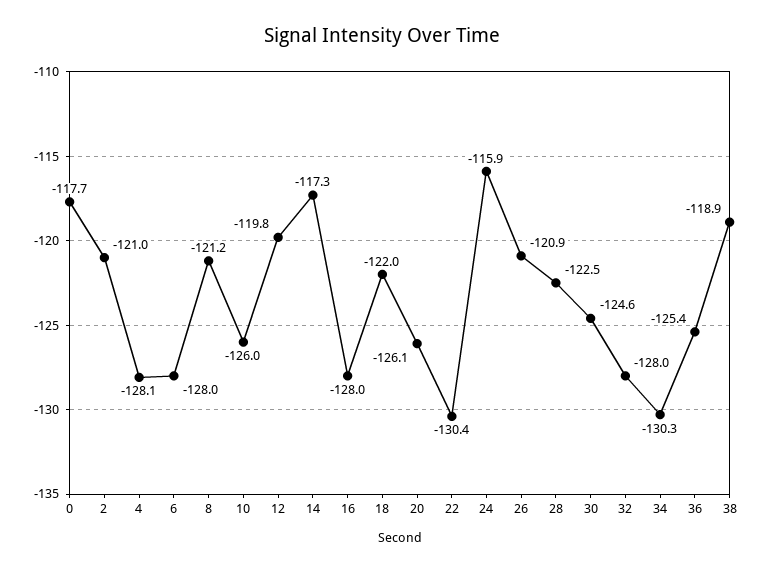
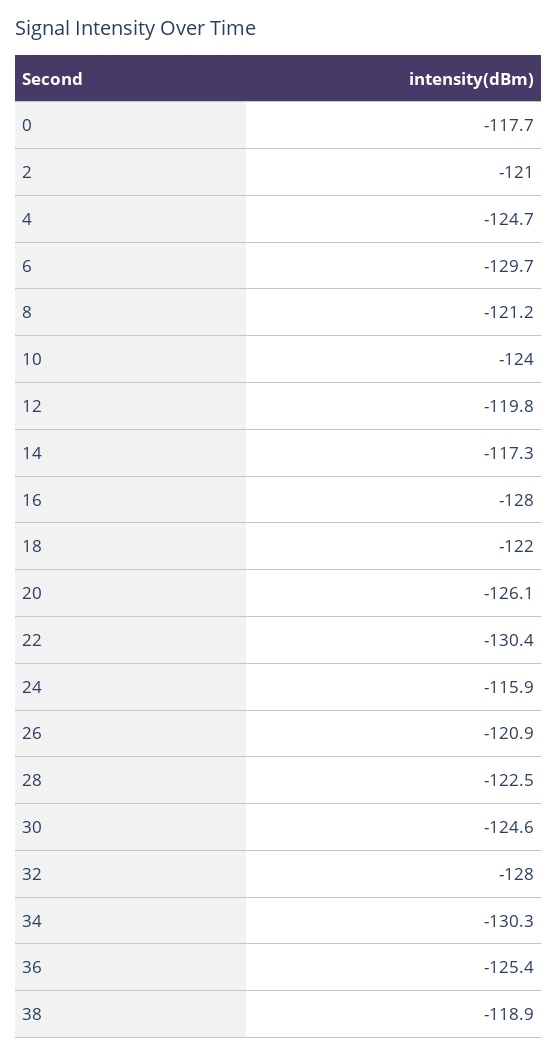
4: -128.1 -> -124.7
6: -128 -> -129.7
10: -126 -> -124

